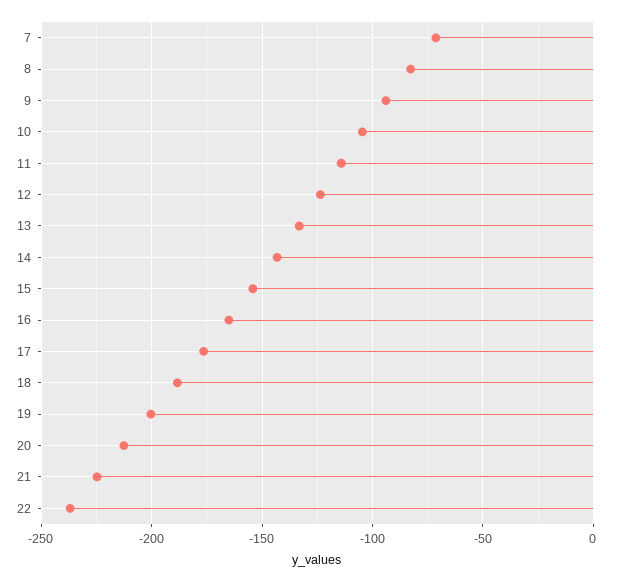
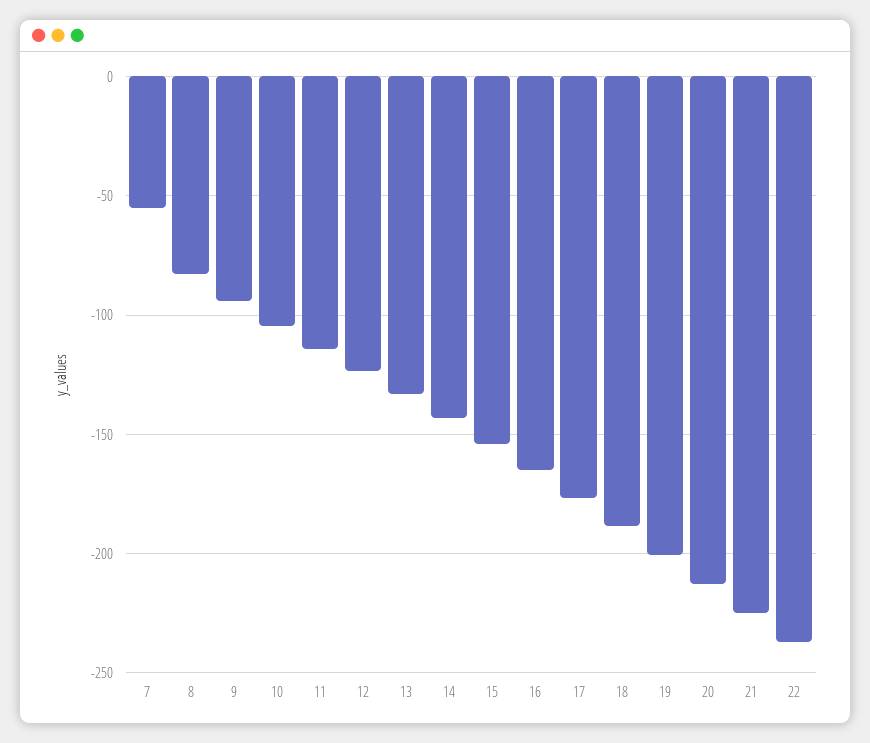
7: -70 -> -55

